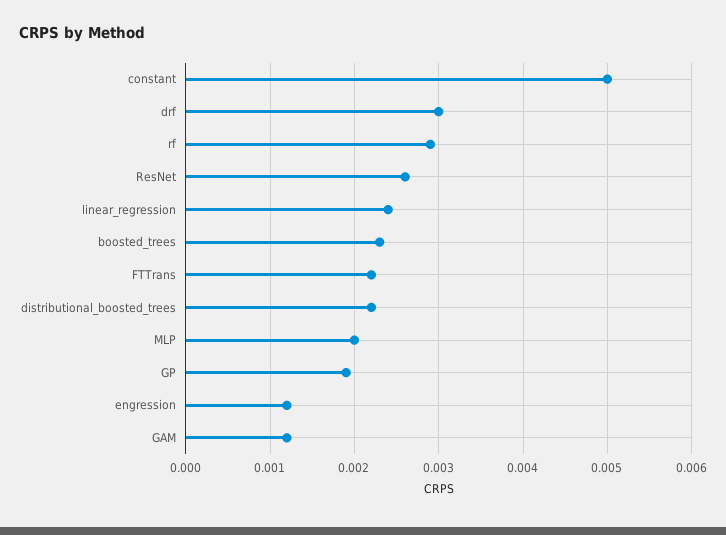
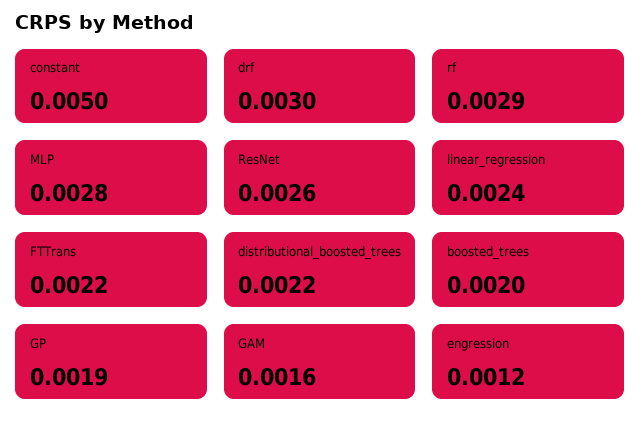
boosted_trees: 0.0023 -> 0.002
MLP: 0.002 -> 0.0028
GAM: 0.0012 -> 0.0016

